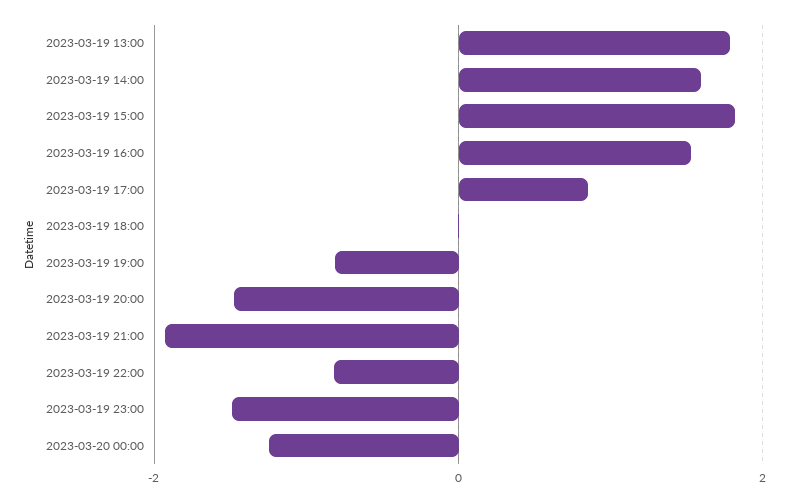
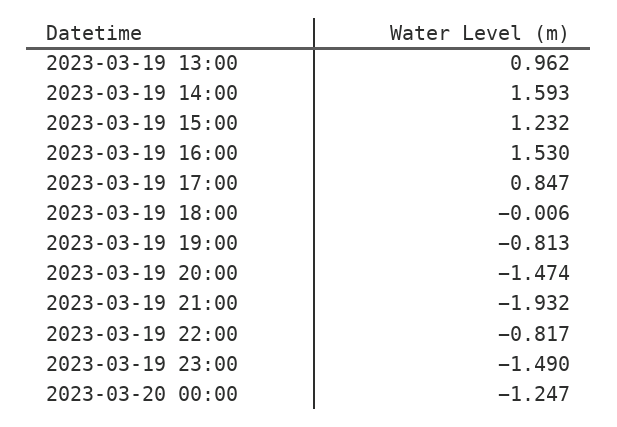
2023-03-19 13:00: 1.8 -> 0.962
2023-03-19 15:00: 1.8 -> 1.232

